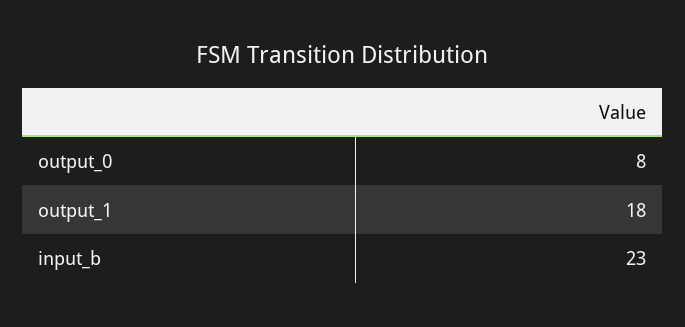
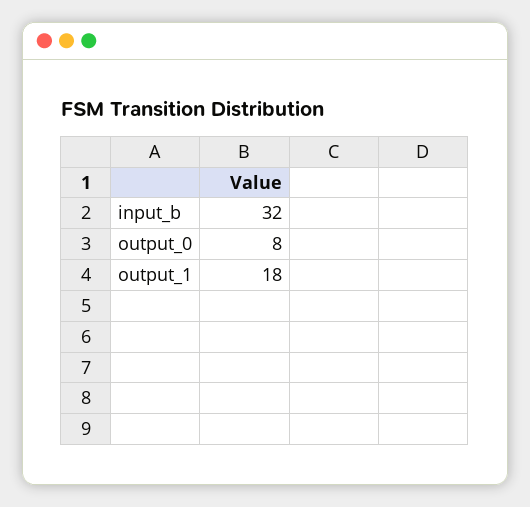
input_b: 23 -> 32

